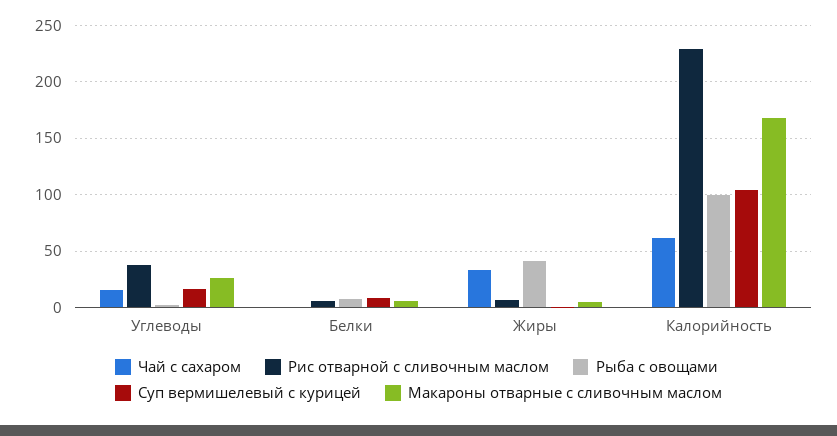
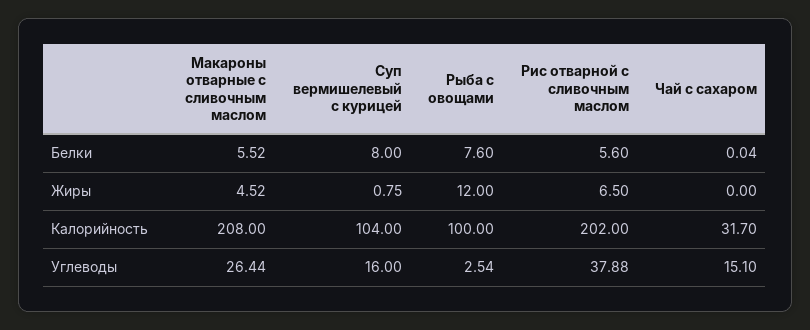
Чай с сахаром, Жиры: 30 -> 0
Рыба с овощами, Жиры: 40 -> 12
Чай с сахаром, Калорийность: 60 -> 31.7
Рис отварной с сливочным маслом, Калорийность: 230 -> 202
Макароны отварные с сливочным маслом, Калорийность: 170 -> 208

